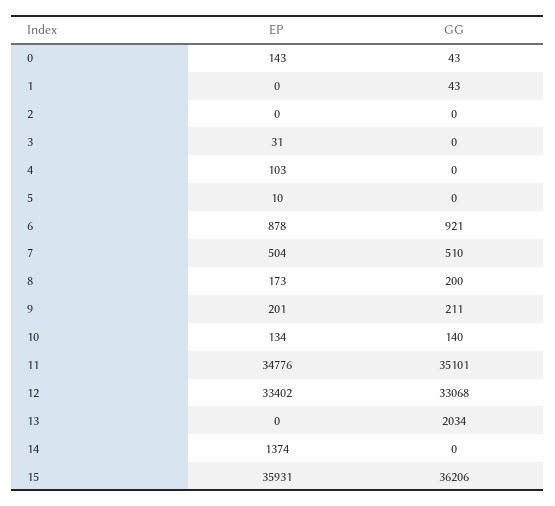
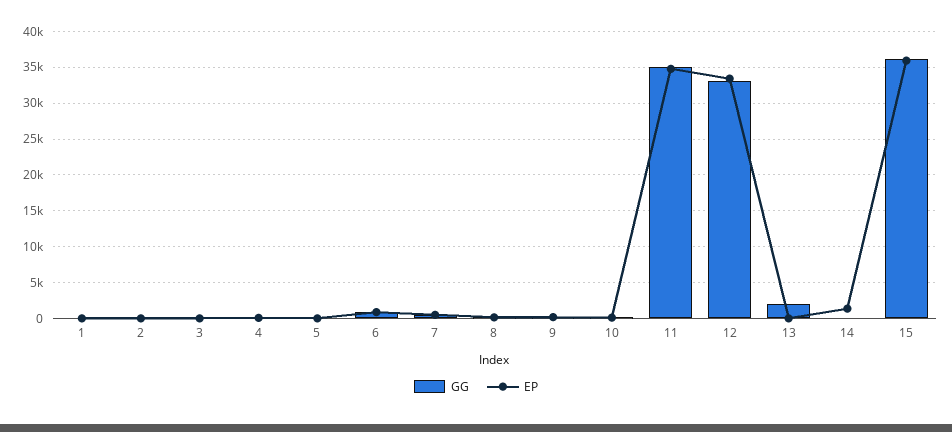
EP, 0: 143 -> none
GG, 0: 43 -> none

